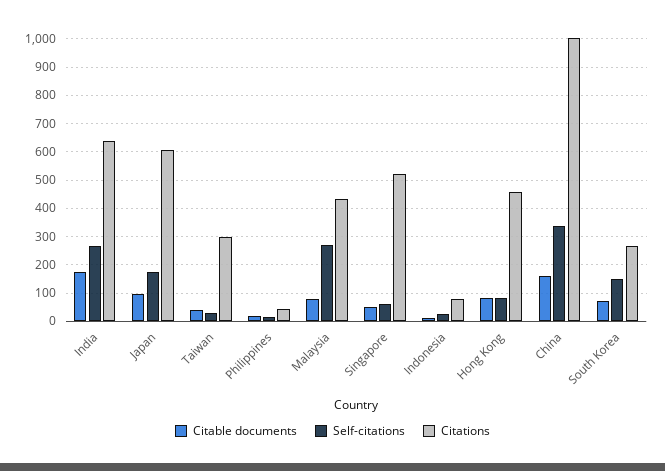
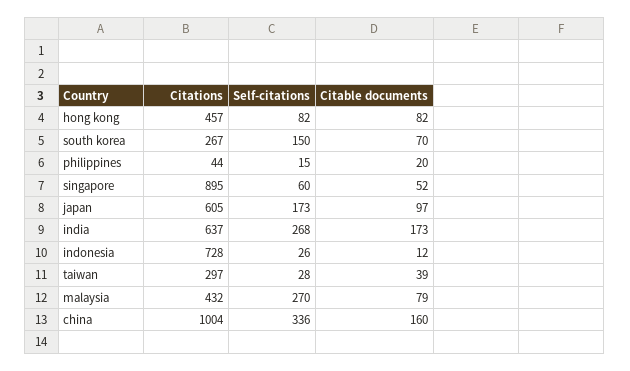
Citations, Singapore: 525 -> 895
Citations, Indonesia: 75 -> 728

